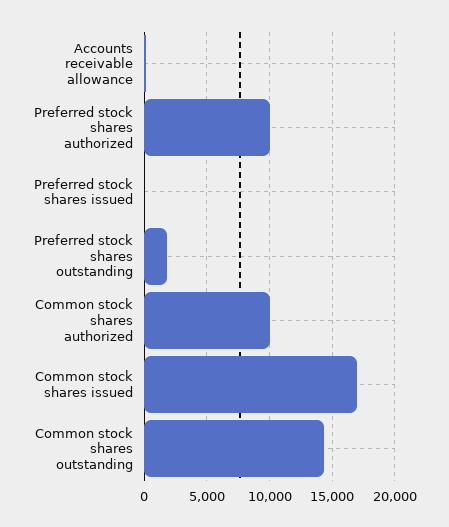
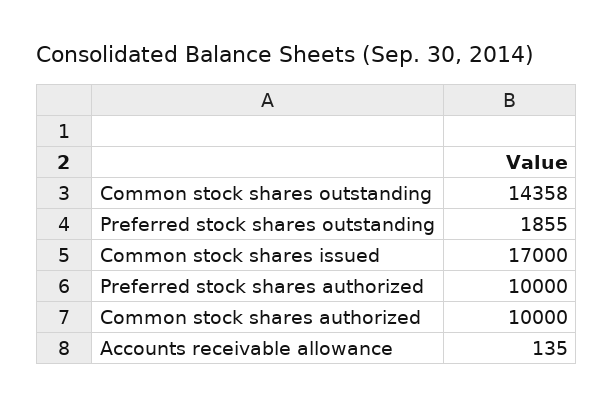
Preferred stock shares issued: 0 -> none

